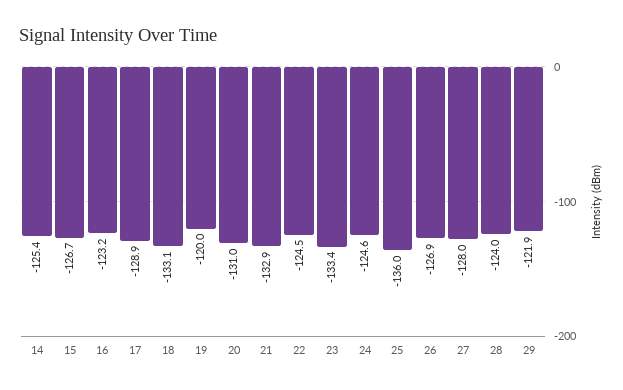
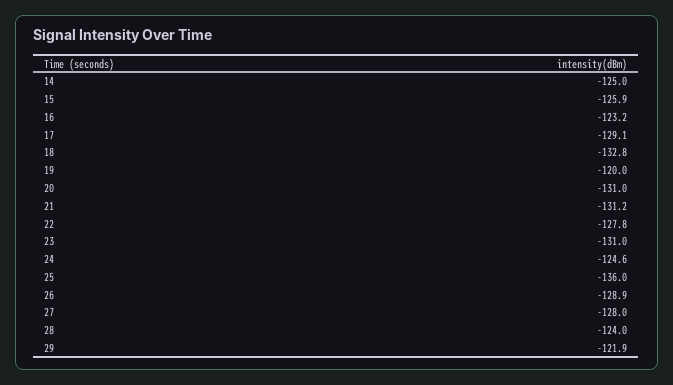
14: -125.4 -> -125
15: -126.7 -> -125.9
17: -128.9 -> -129.1
18: -133.1 -> -132.8
21: -132.9 -> -131.2
22: -124.5 -> -127.8
23: -133.4 -> -131
26: -126.9 -> -128.9

